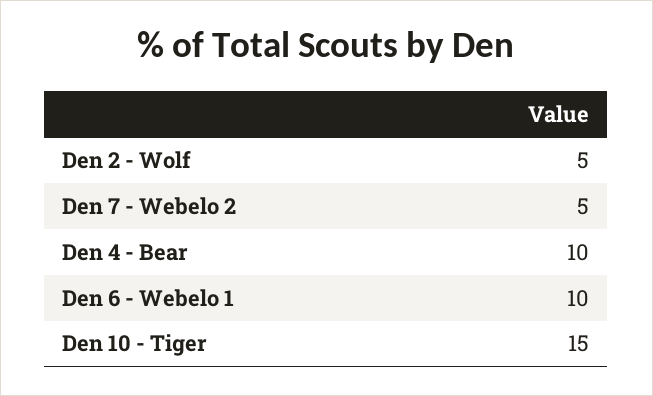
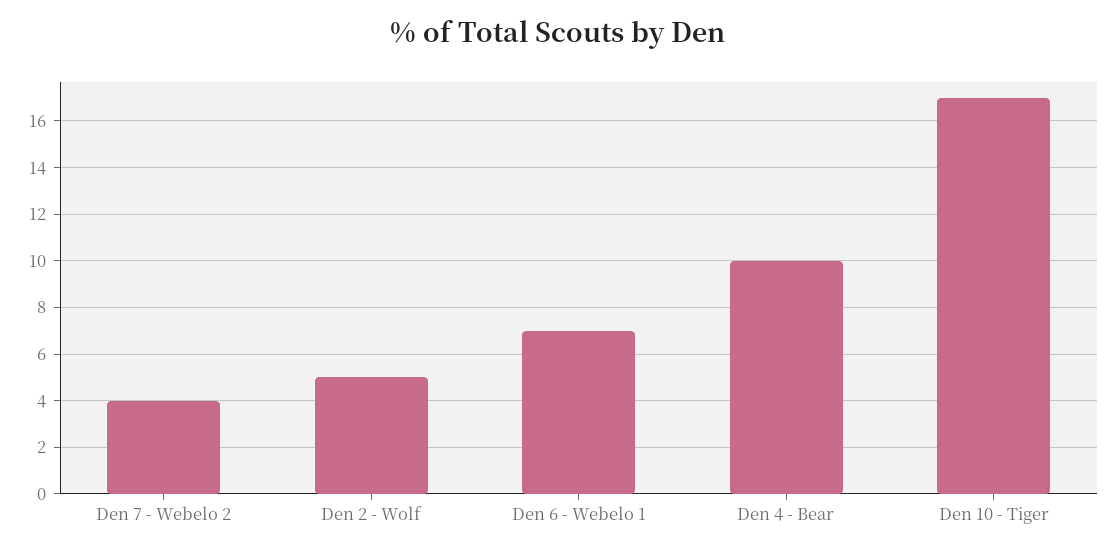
Den 7 - Webelo 2: 5 -> 4
Den 6 - Webelo 1: 10 -> 7
Den 10 - Tiger: 15 -> 17

